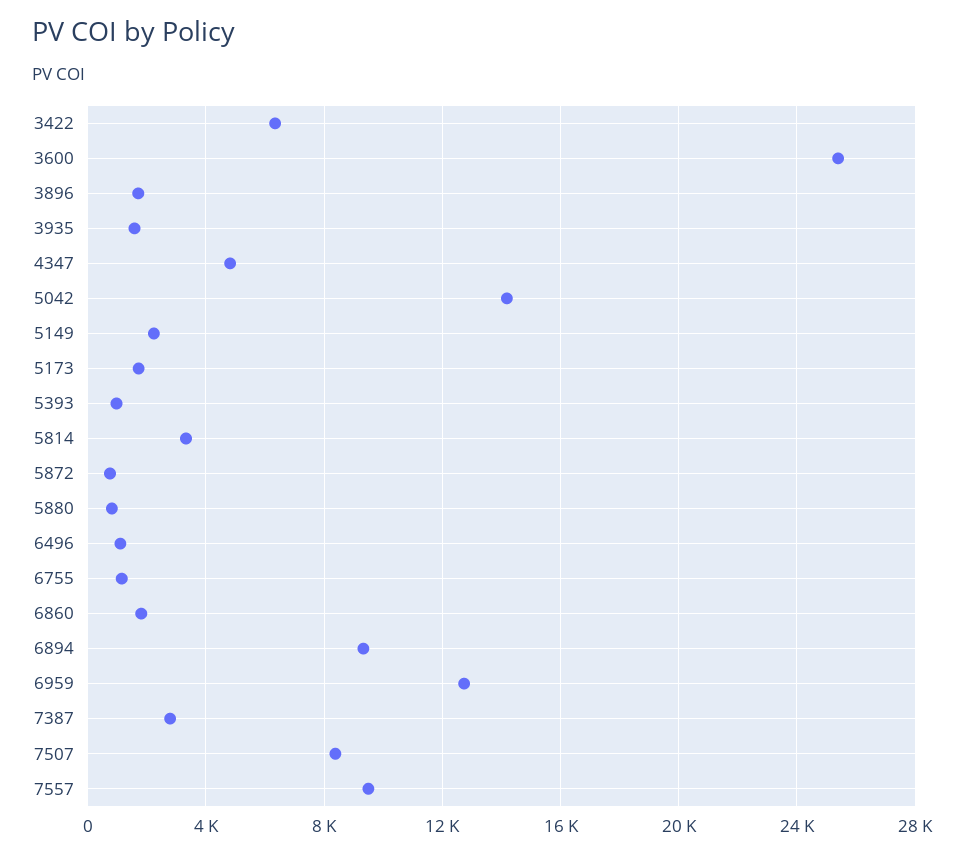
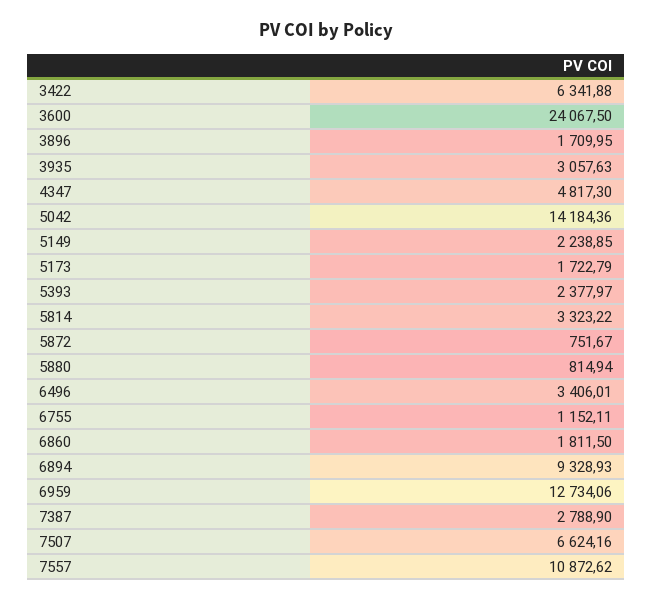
3600: 25500 -> 24067.5
3935: 1500 -> 3057.63
5393: 1000 -> 2377.97
6496: 1000 -> 3406.01
7507: 8500 -> 6624.16
7557: 9500 -> 10872.62

